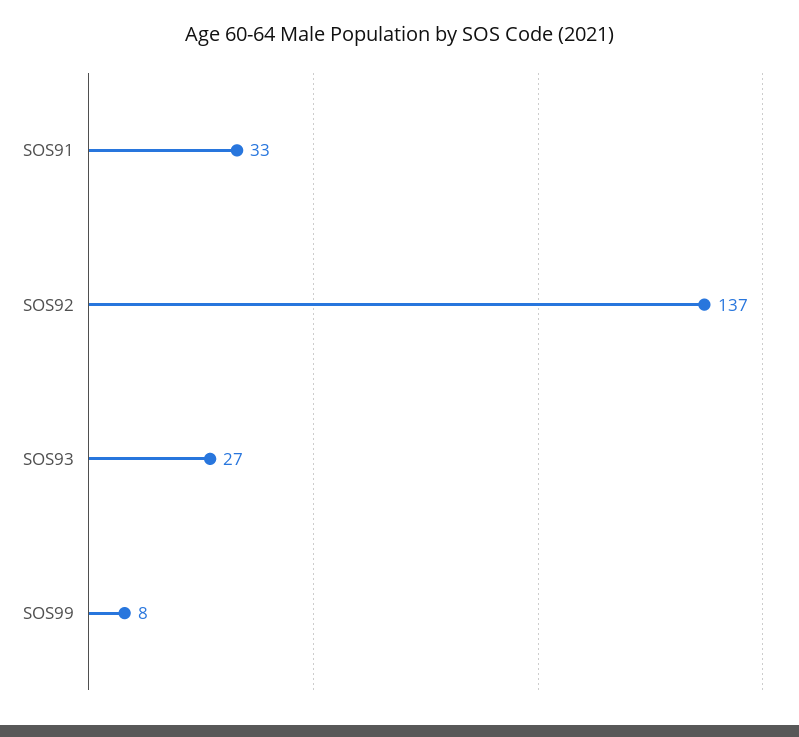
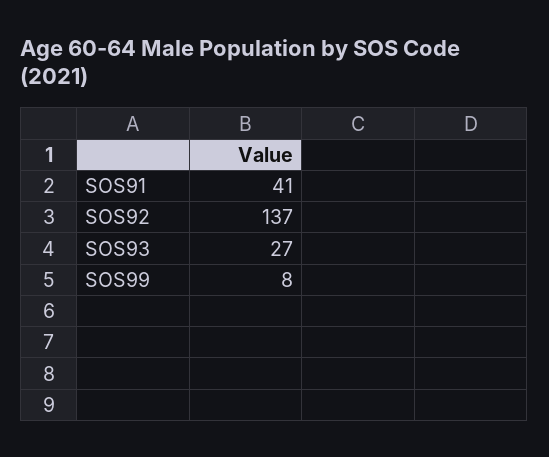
SOS91: 33 -> 41

